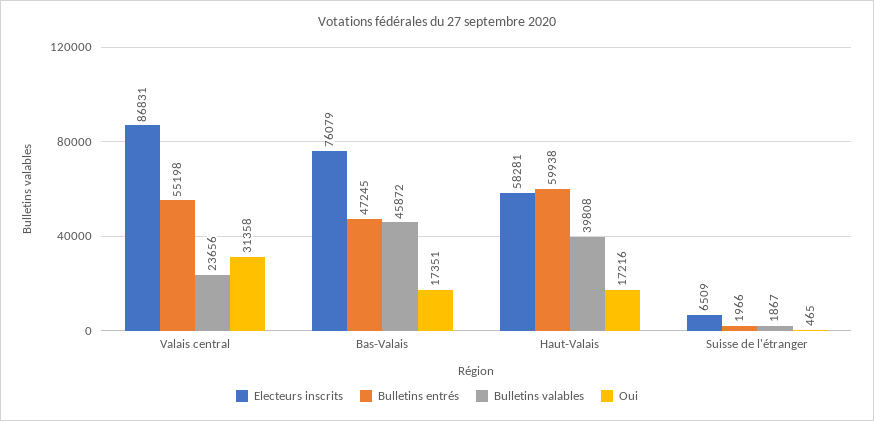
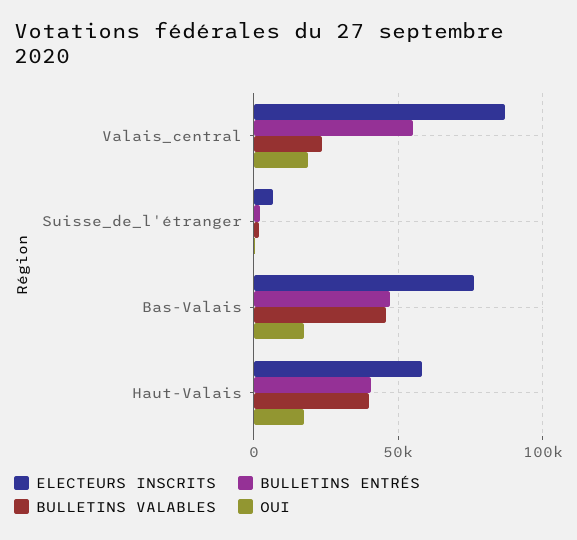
Oui, Valais central: 31358 -> 20000
Bulletins entrés, Haut-Valais: 59938 -> 40000

